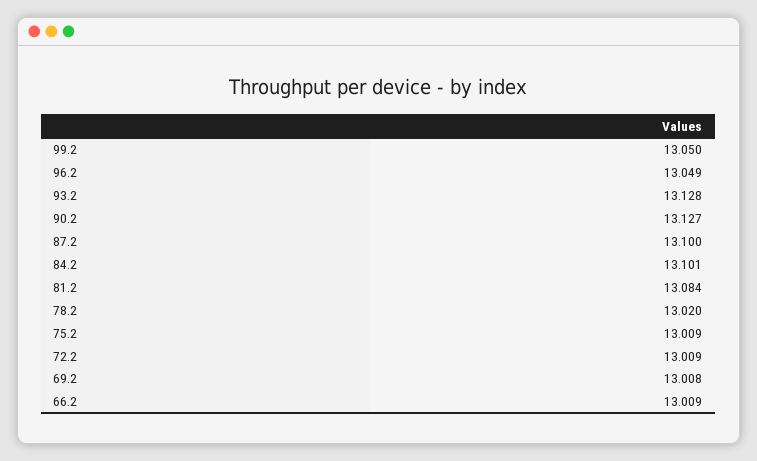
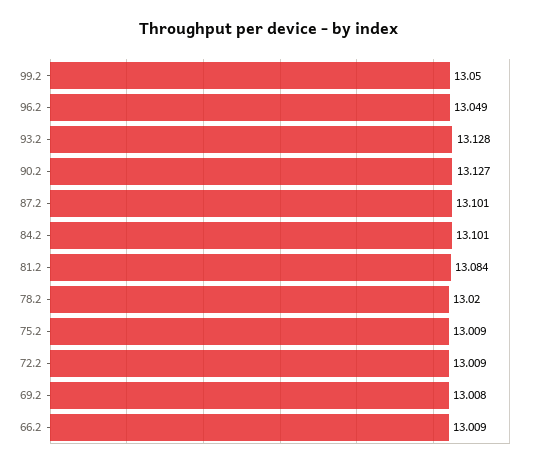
87.2: 13.1 -> 13.101

